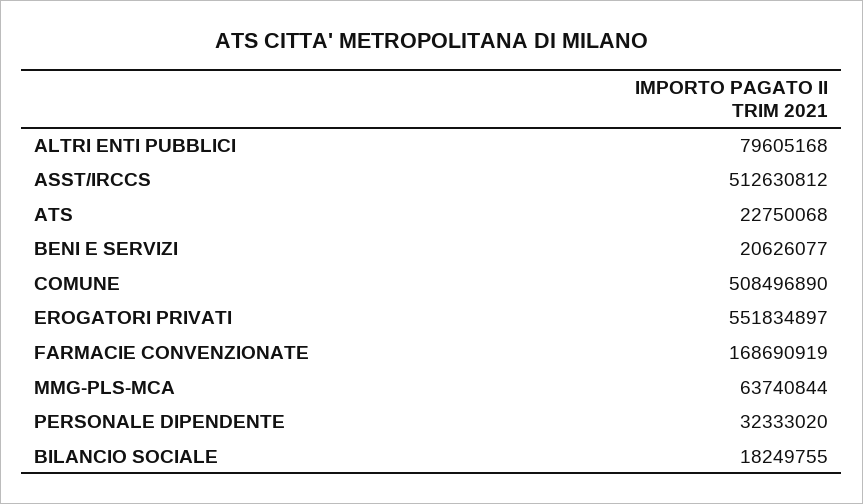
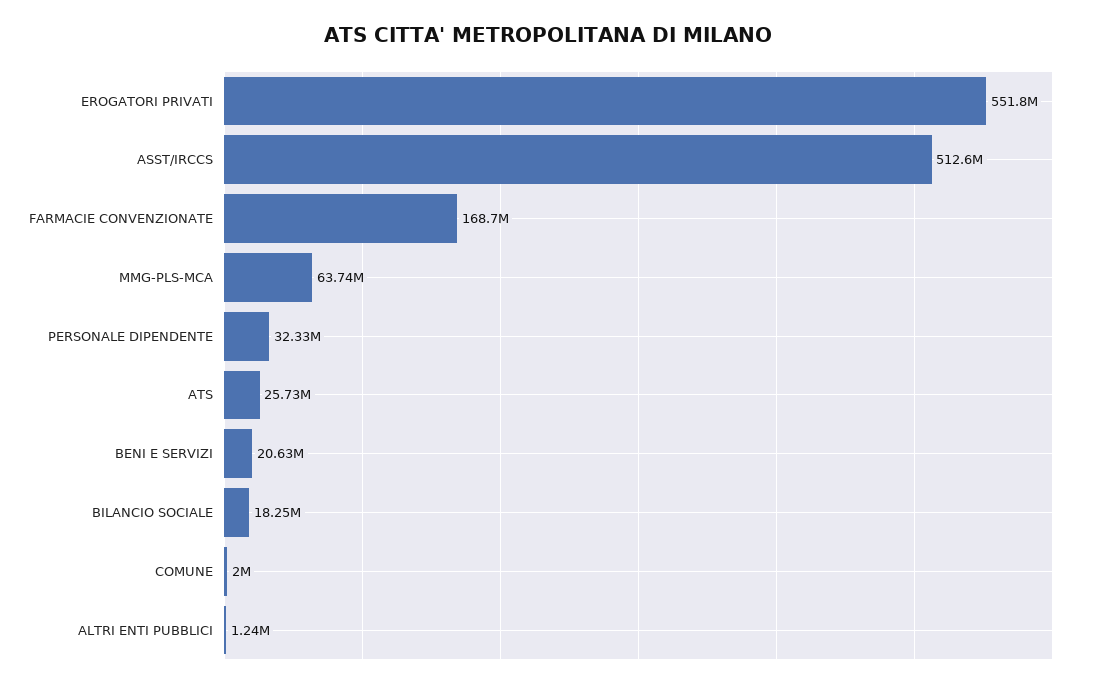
ALTRI ENTI PUBBLICI: 79605168 -> 1240000
ATS: 22750068 -> 25730000
COMUNE: 508496890 -> 2000000

